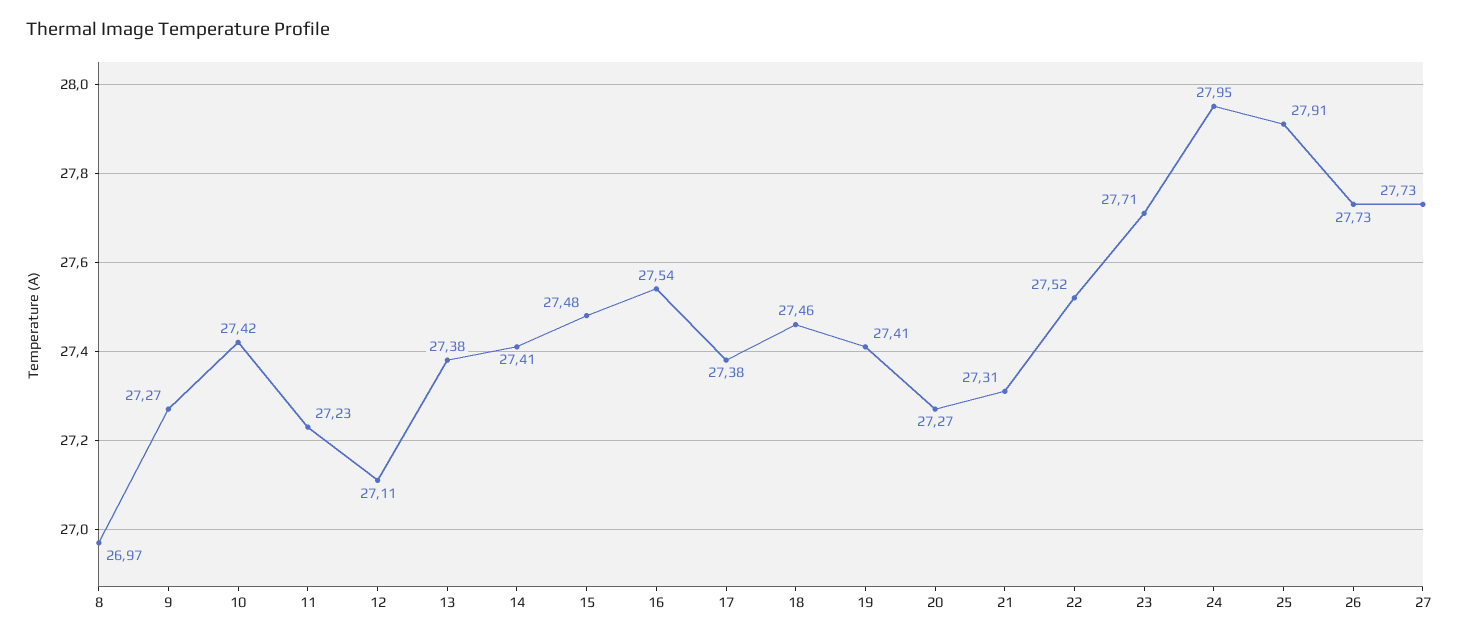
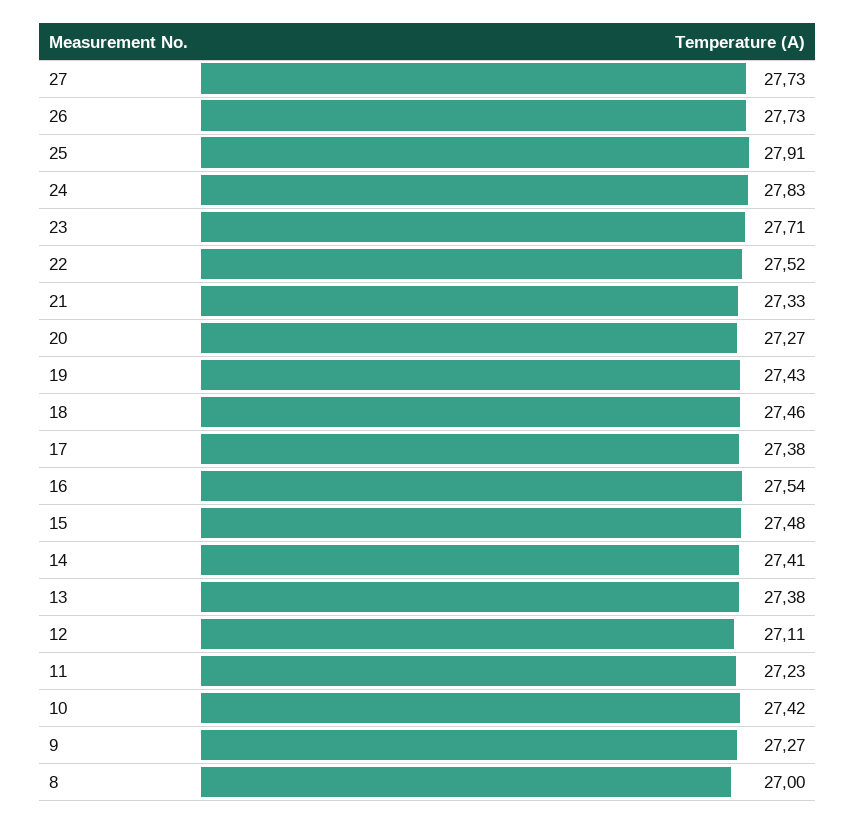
8: 26.97 -> 27
19: 27.41 -> 27.43
21: 27.31 -> 27.33
24: 27.95 -> 27.83

